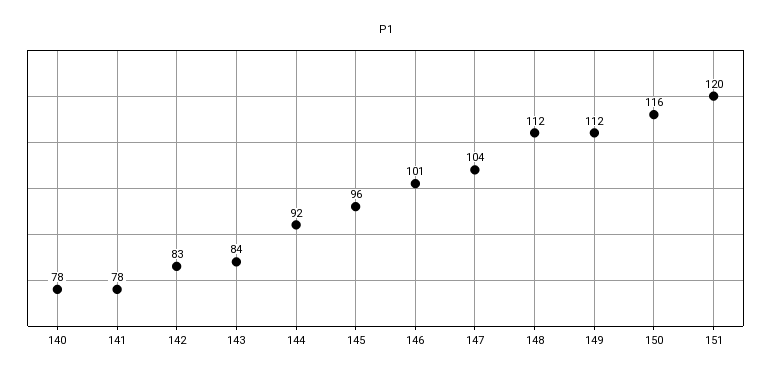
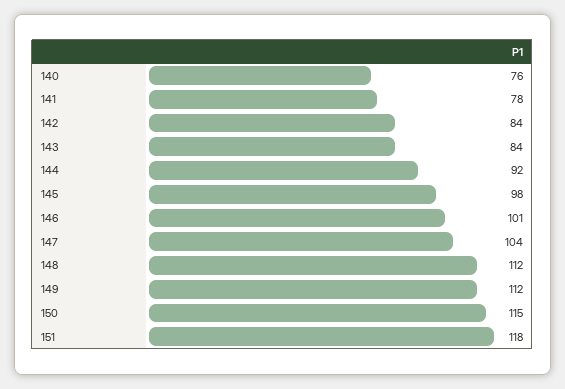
140: 78 -> 76
142: 83 -> 84
145: 96 -> 98
150: 116 -> 115
151: 120 -> 118

